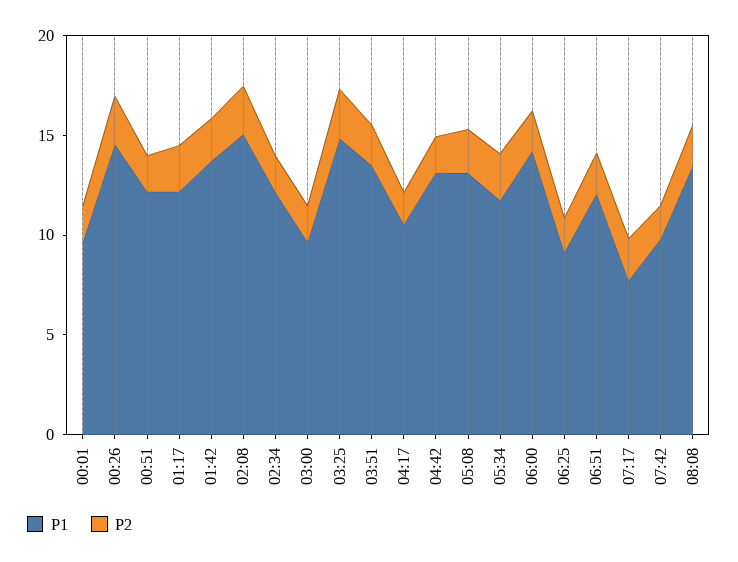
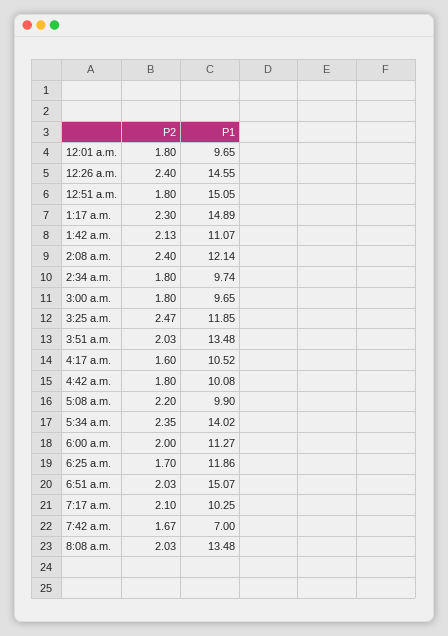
P1, 00:51: 12 -> 15.05
P1, 01:17: 12 -> 14.89
P1, 01:42: 14 -> 11.07
P1, 02:08: 15 -> 12.14
P1, 02:34: 12 -> 9.74
P1, 03:25: 15 -> 11.85
P1, 04:42: 13 -> 10.08
P1, 05:08: 13 -> 9.9
P1, 05:34: 12 -> 14.02
P1, 06:00: 14 -> 11.27
P1, 06:25: 9 -> 11.86
P1, 06:51: 12 -> 15.07
P1, 07:17: 8 -> 10.25
P1, 07:42: 10 -> 7

